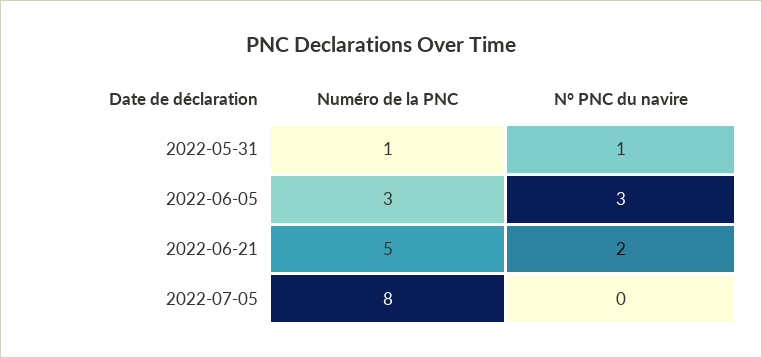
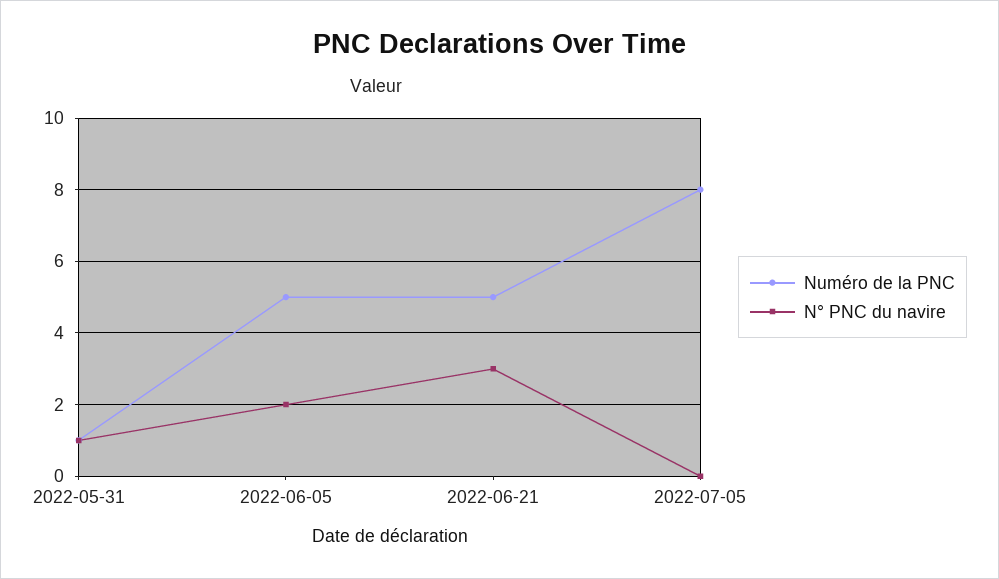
Numéro de la PNC, 2022-06-05: 3 -> 5
N° PNC du navire, 2022-06-05: 3 -> 2
N° PNC du navire, 2022-06-21: 2 -> 3

